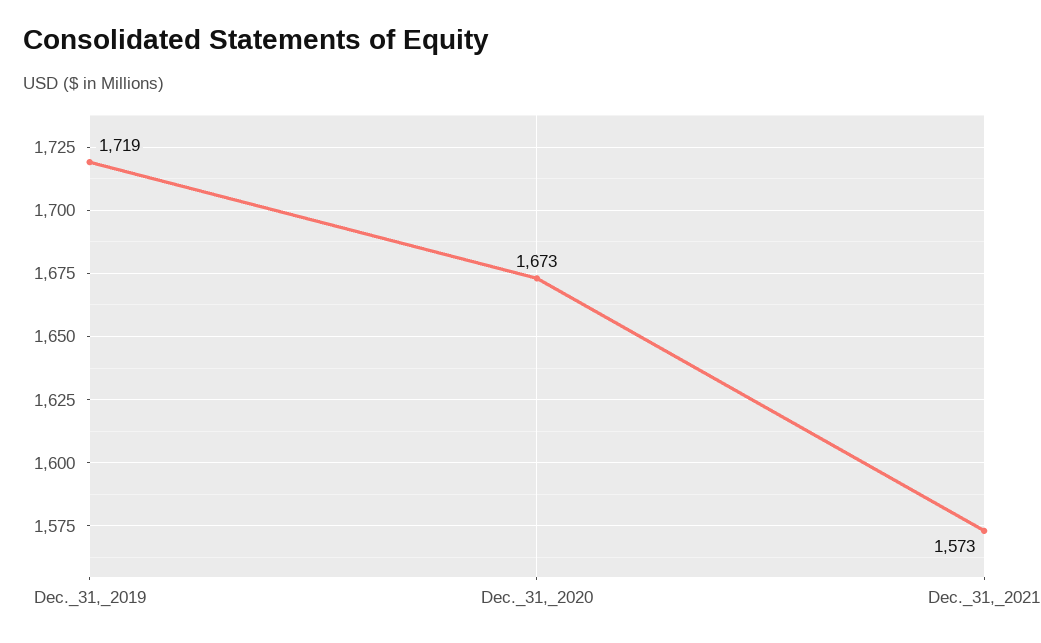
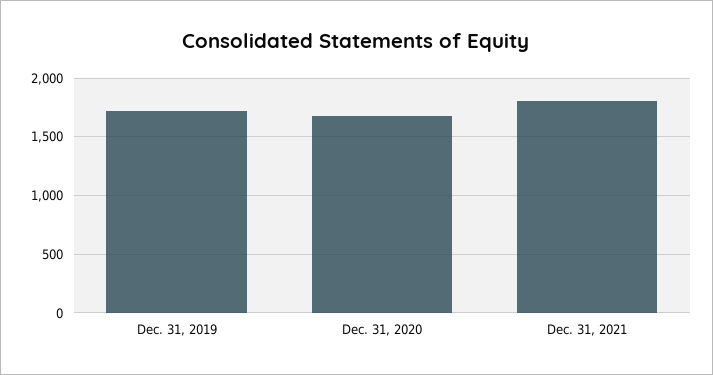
Dec._31,_2021: 1573 -> 1800

